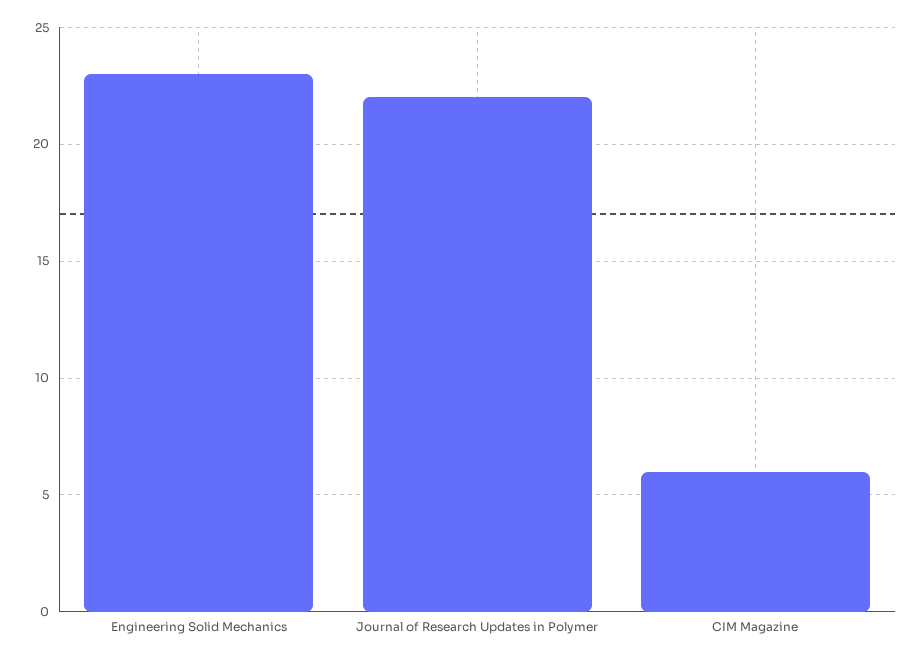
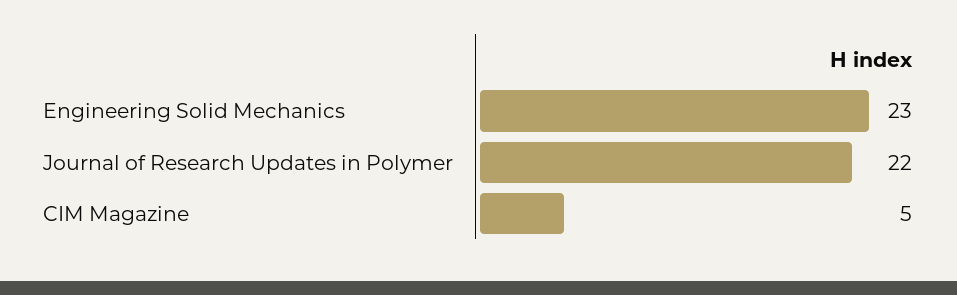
CIM Magazine: 6 -> 5

